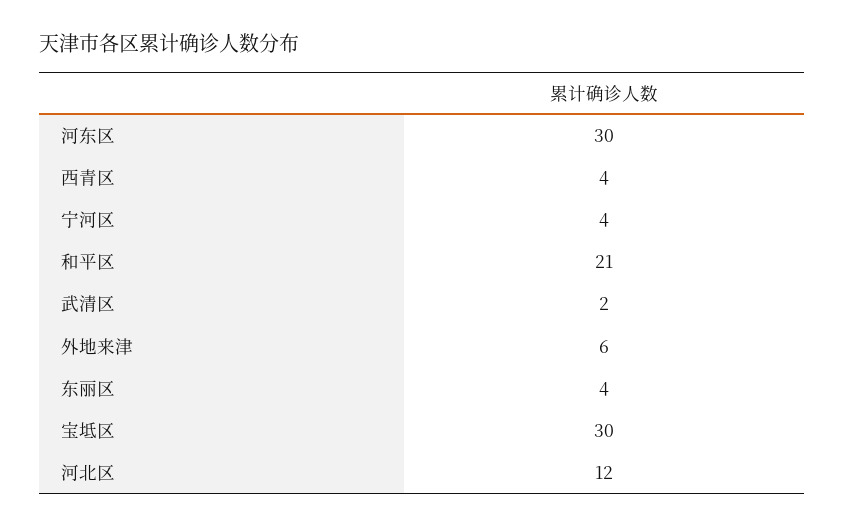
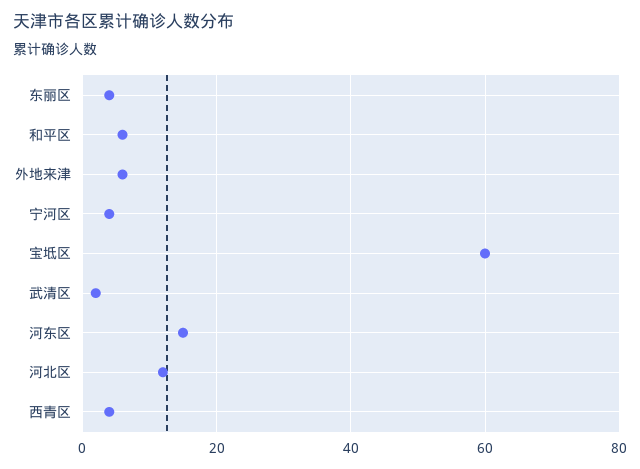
河东区: 30 -> 15
和平区: 21 -> 5
宝坻区: 30 -> 60

